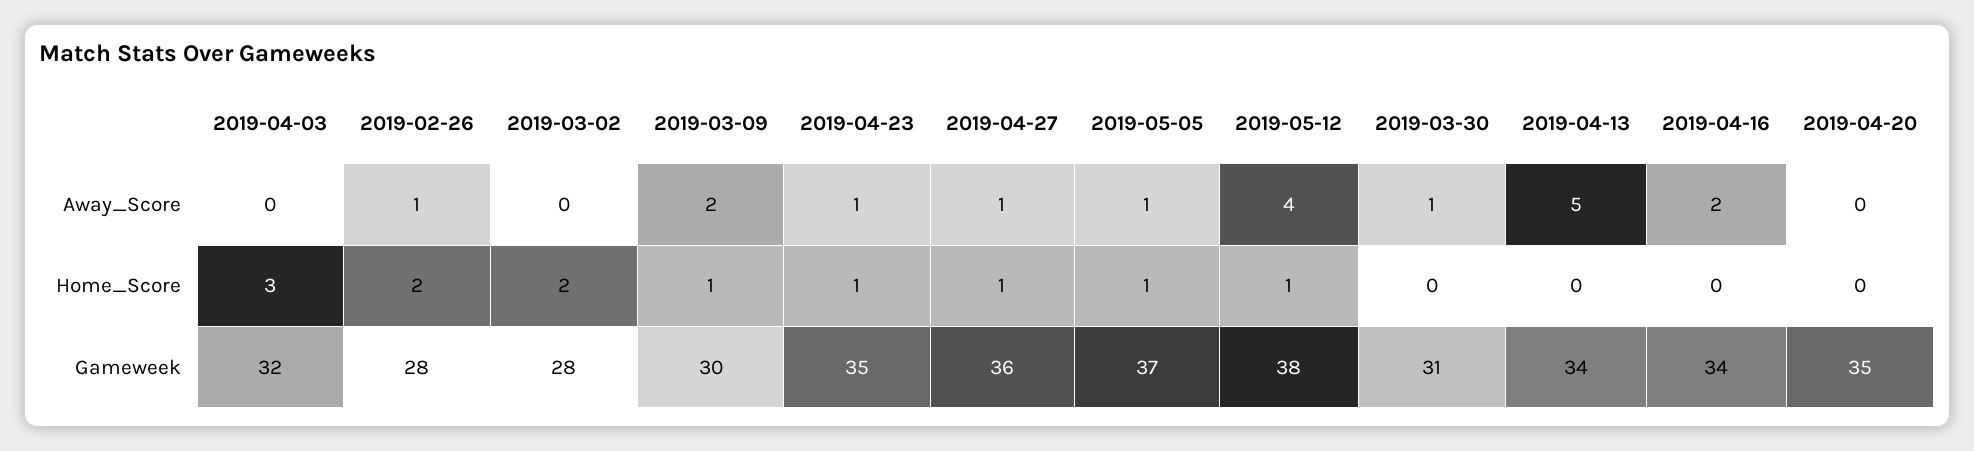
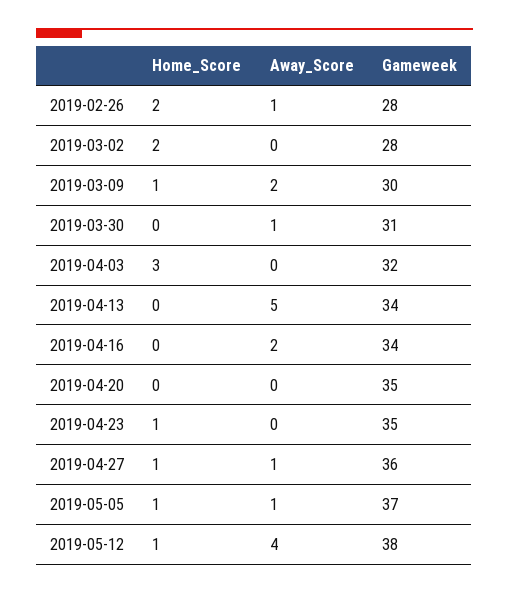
2019-04-23, Away_Score: 1 -> 0

